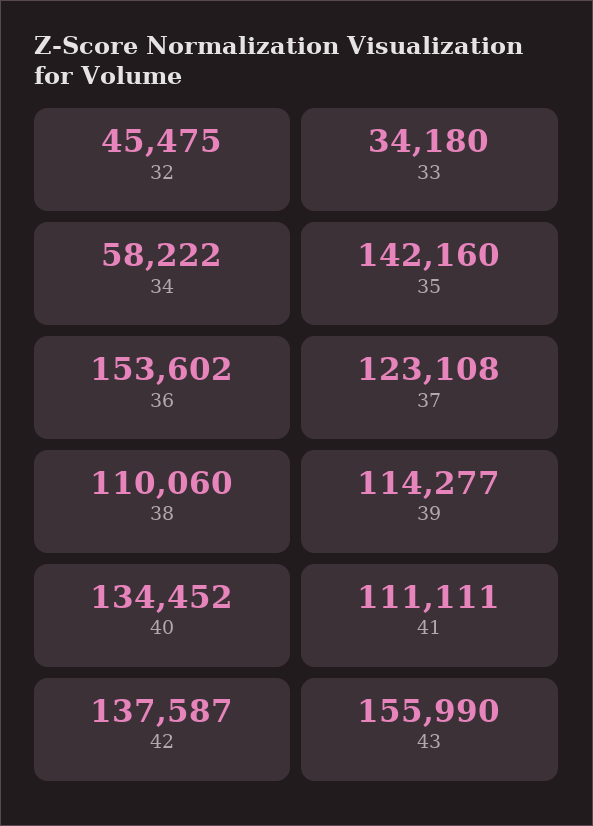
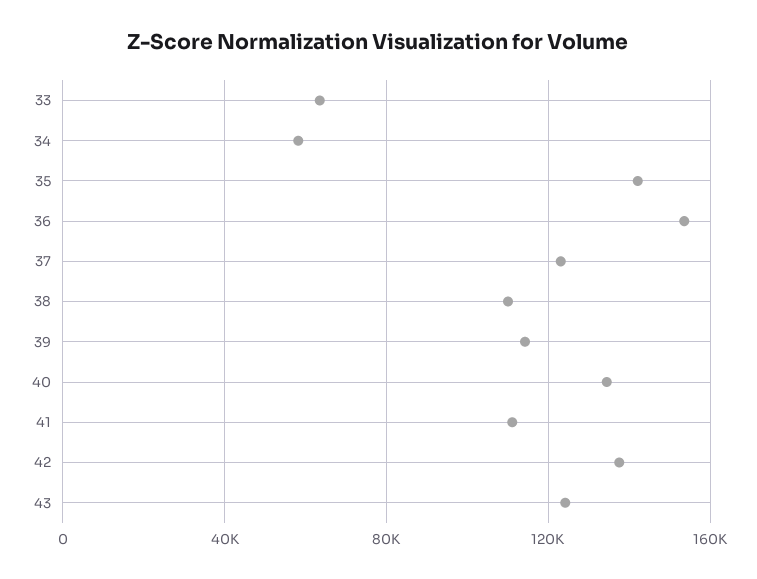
32: 45475 -> none
33: 34180 -> 65000
43: 155990 -> 125000

